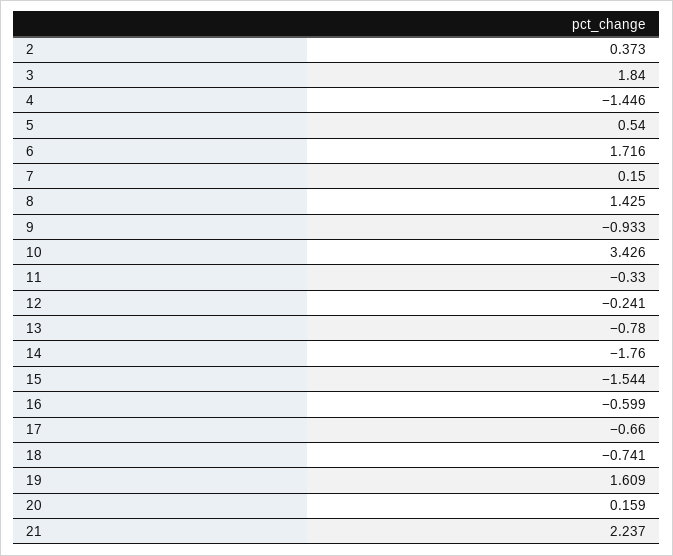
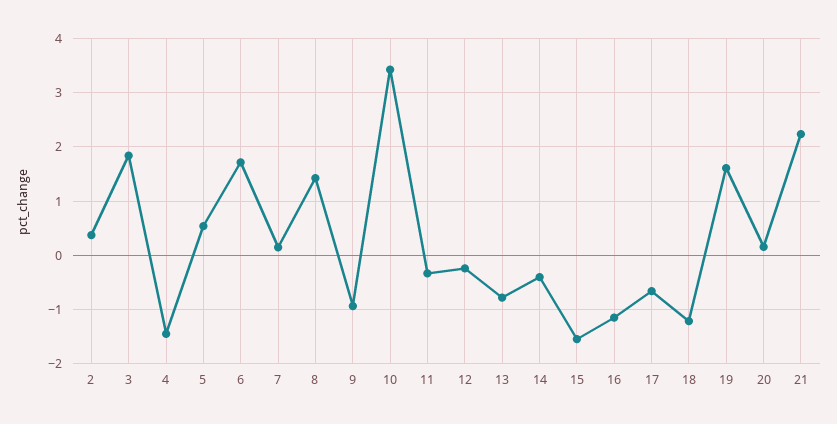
14: -1.76 -> -0.4
16: -0.599 -> -1.2
18: -0.741 -> -1.2

